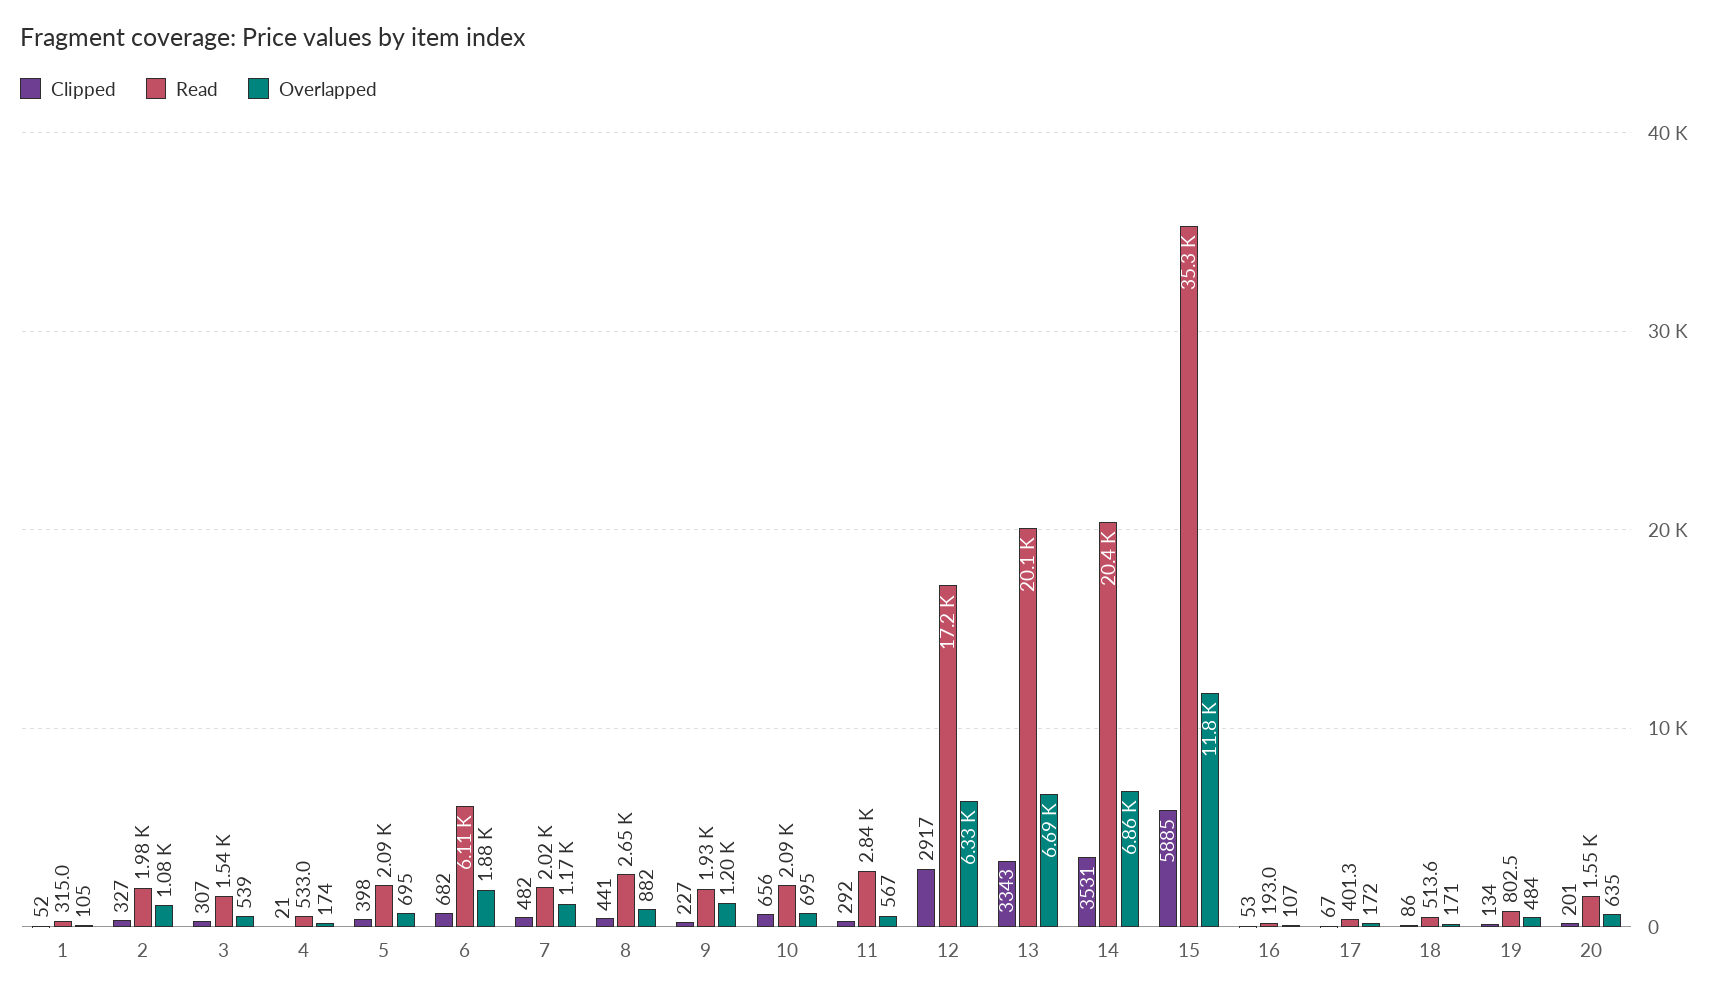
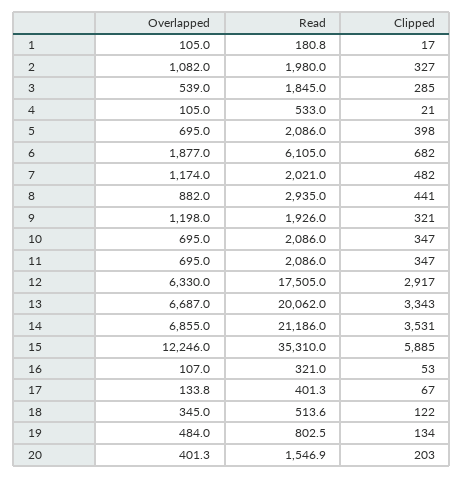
Clipped, 1: 52 -> 17
Read, 1: 315 -> 180.8
Clipped, 3: 307 -> 285
Read, 3: 1540 -> 1845
Overlapped, 4: 174 -> 105
Read, 8: 2650 -> 2935
Clipped, 9: 227 -> 321
Clipped, 10: 656 -> 347
Clipped, 11: 292 -> 347
Read, 11: 2840 -> 2086
Overlapped, 11: 567 -> 695
Read, 12: 17200 -> 17505
Read, 14: 20400 -> 21186
Overlapped, 15: 11800 -> 12246
Read, 16: 193 -> 321
Overlapped, 17: 172 -> 133.8
Clipped, 18: 86 -> 122
Overlapped, 18: 171 -> 345
Clipped, 20: 201 -> 203
Overlapped, 20: 635 -> 401.3

